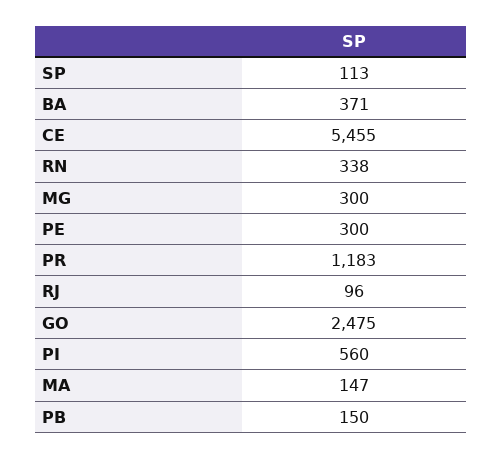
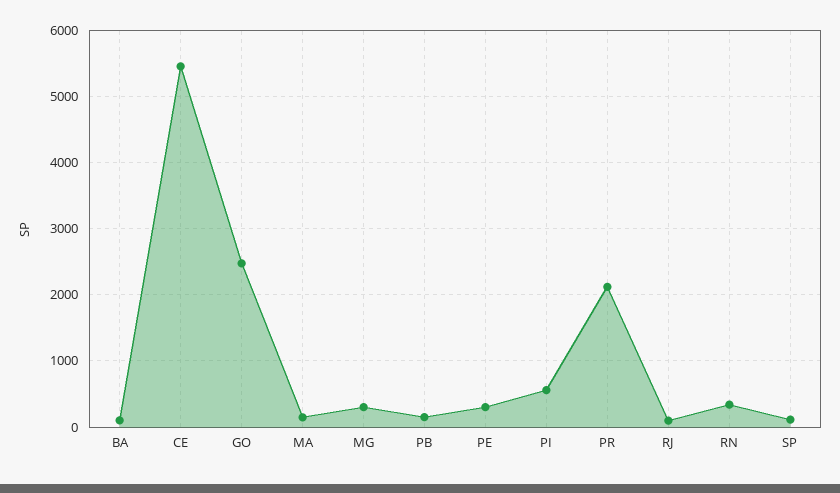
BA: 371 -> 100
PR: 1183 -> 2100

